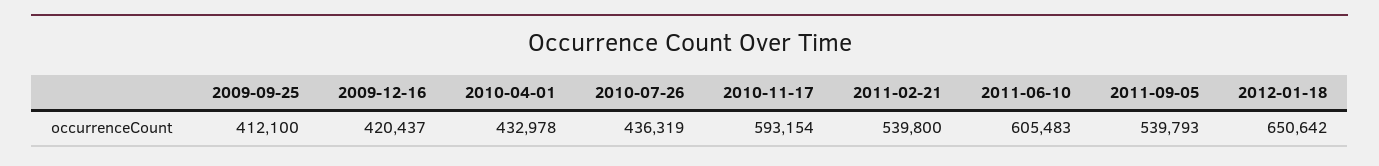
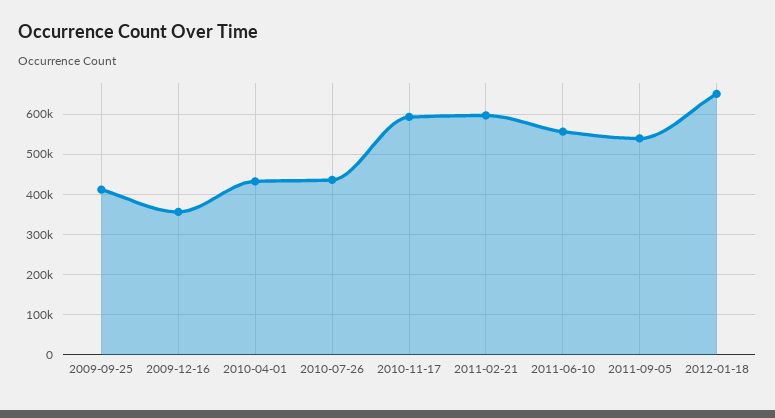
2009-12-16: 420437 -> 360000
2011-02-21: 539800 -> 600000
2011-06-10: 605483 -> 560000

